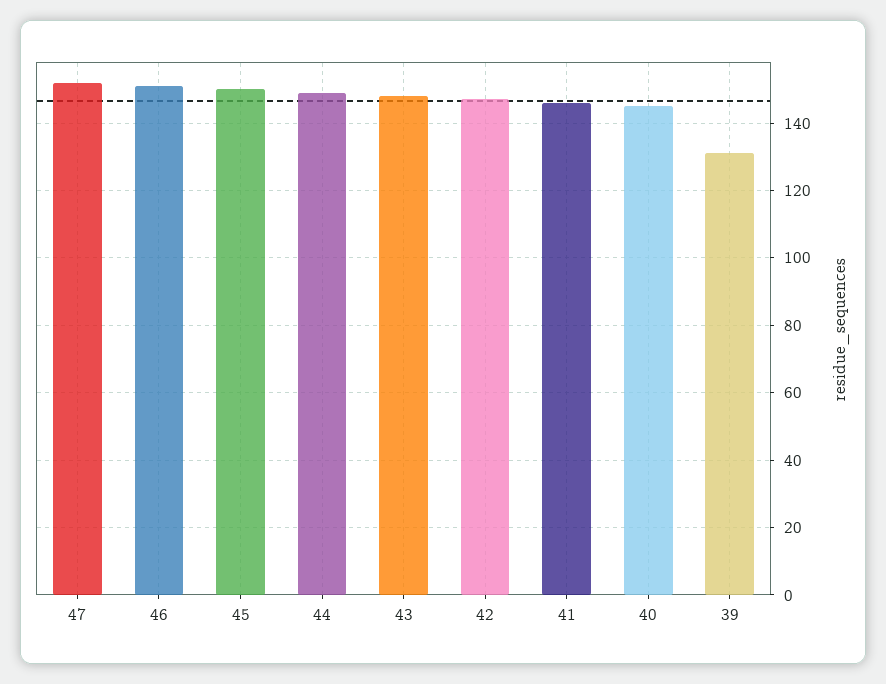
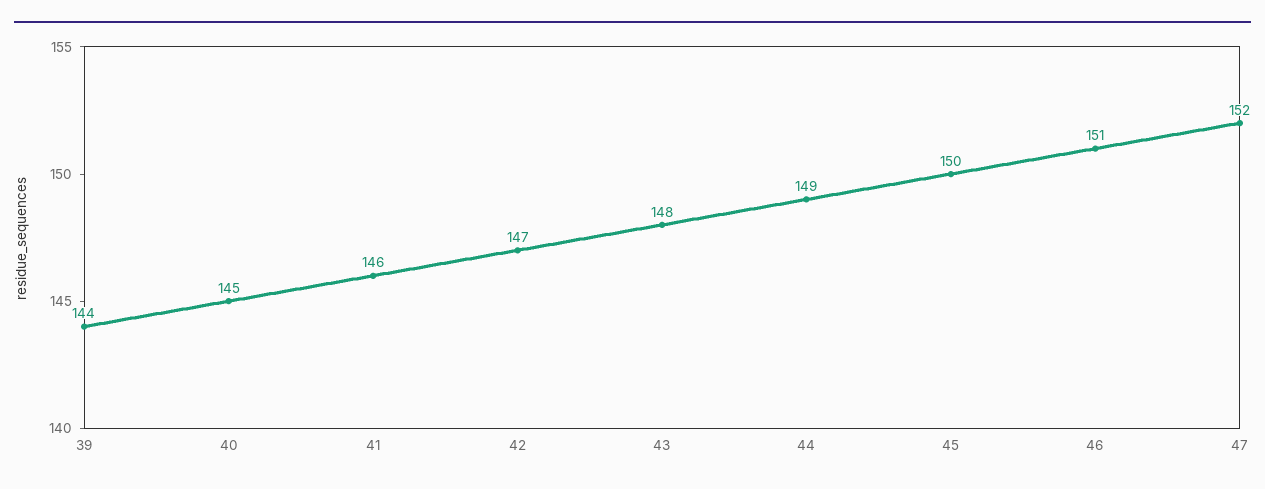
39: 130 -> 144

